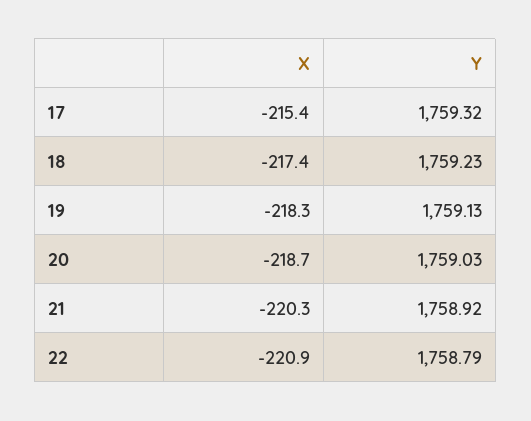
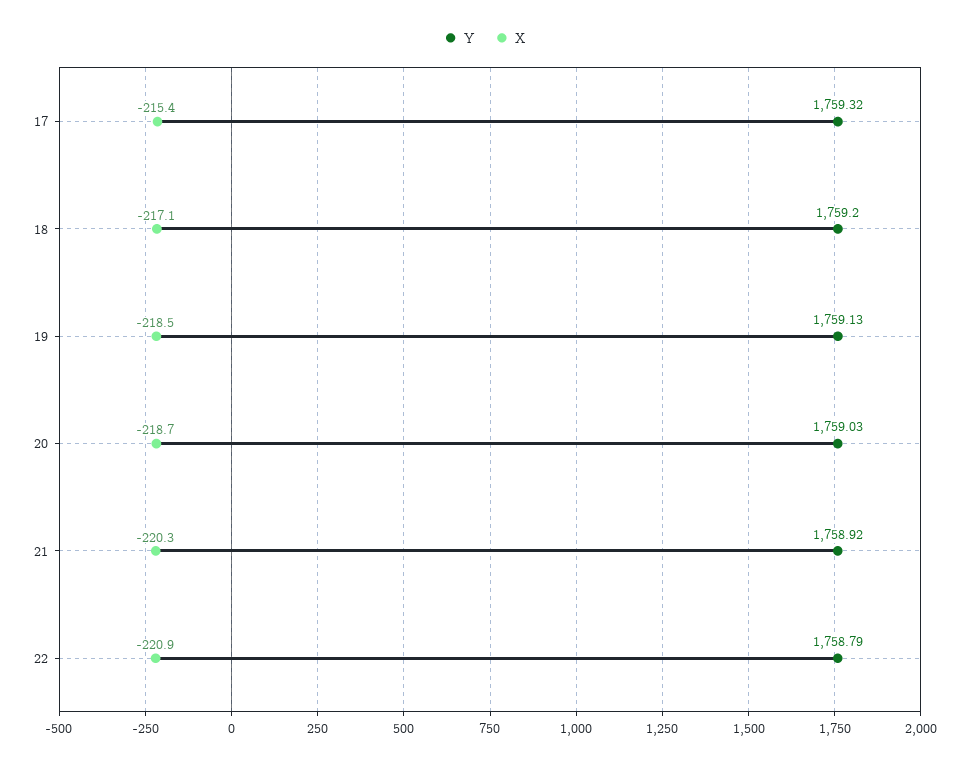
X, 18: -217.4 -> -217.1
Y, 18: 1759.23 -> 1759.2
X, 19: -218.3 -> -218.5

